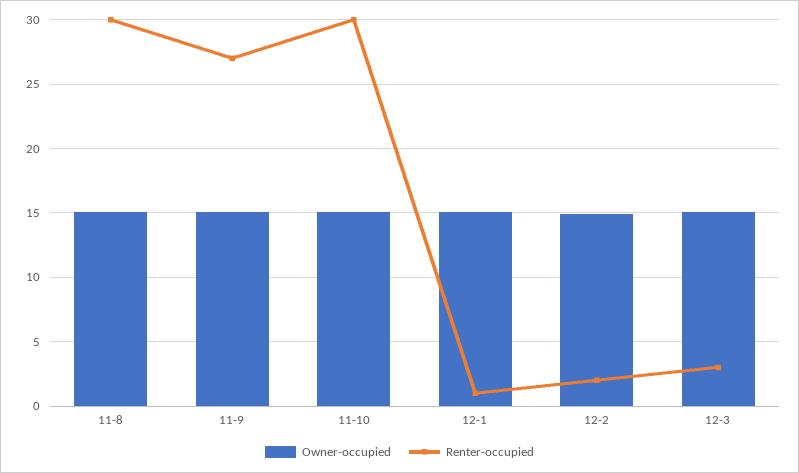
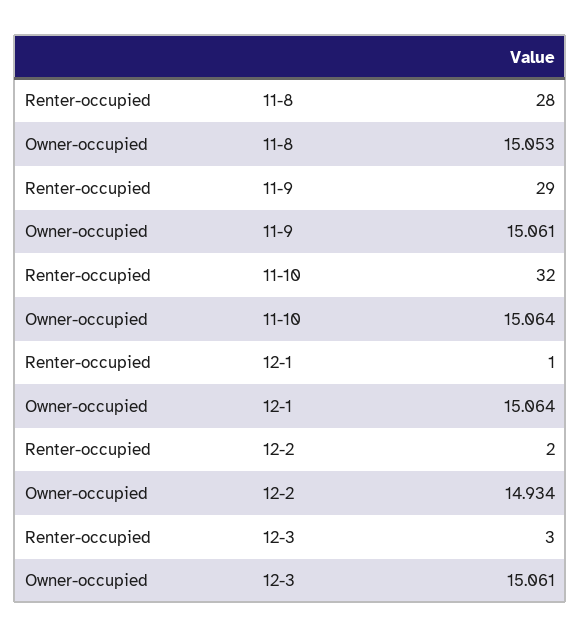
Renter-occupied, 11-8: 30 -> 28
Renter-occupied, 11-9: 27 -> 29
Renter-occupied, 11-10: 30 -> 32

